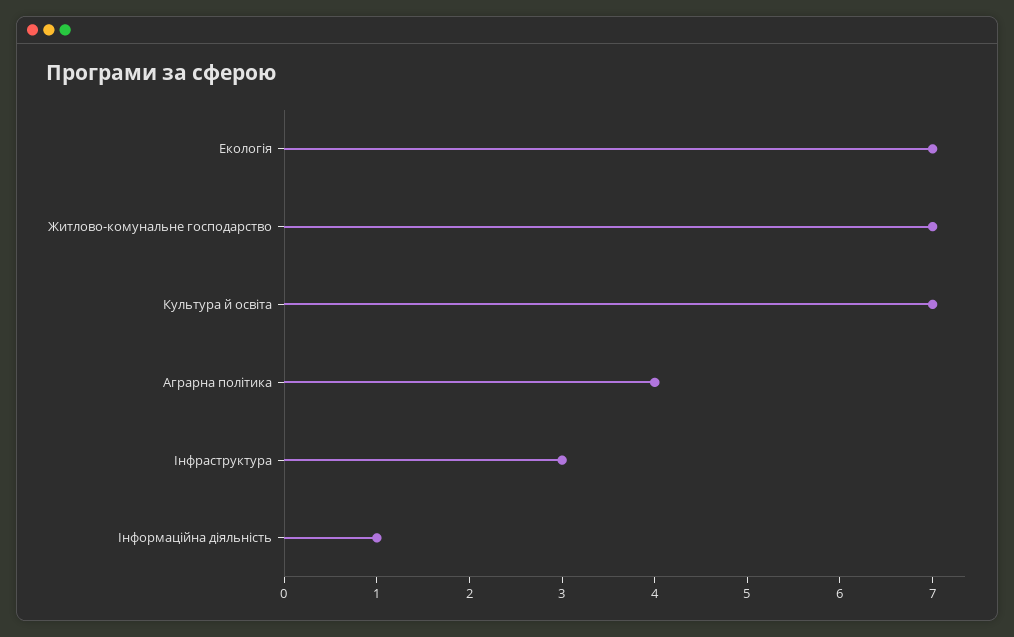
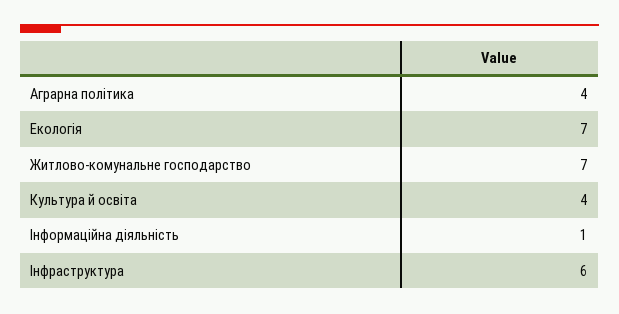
Культура й освіта: 7 -> 4
Інфраструктура: 3 -> 6

